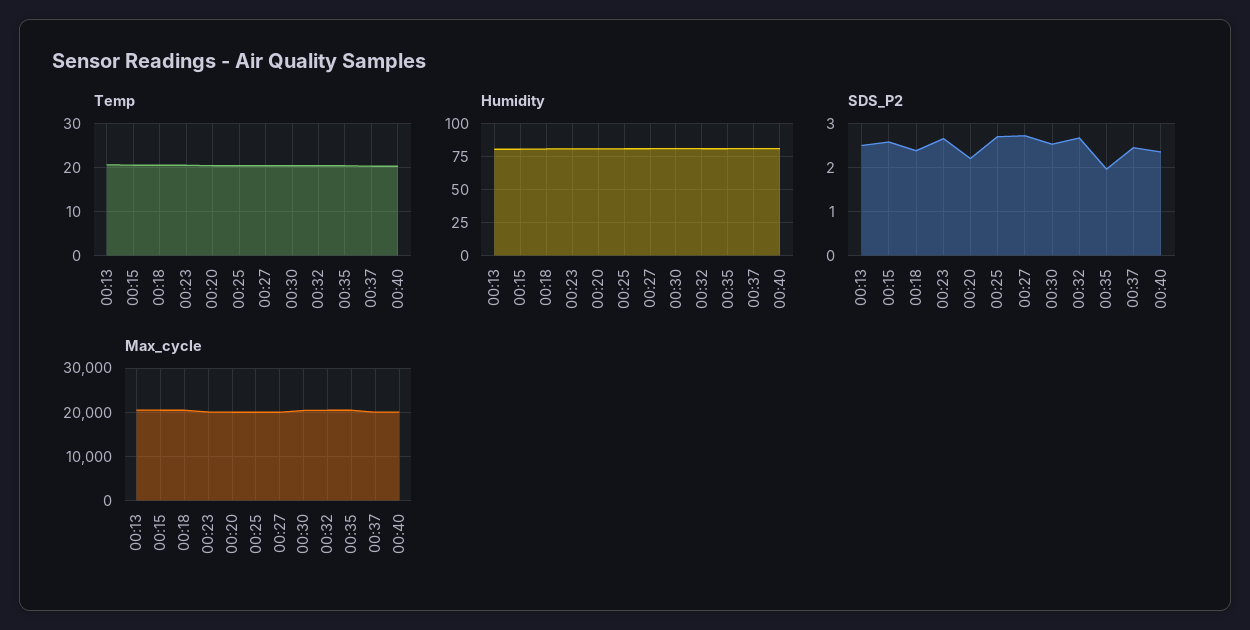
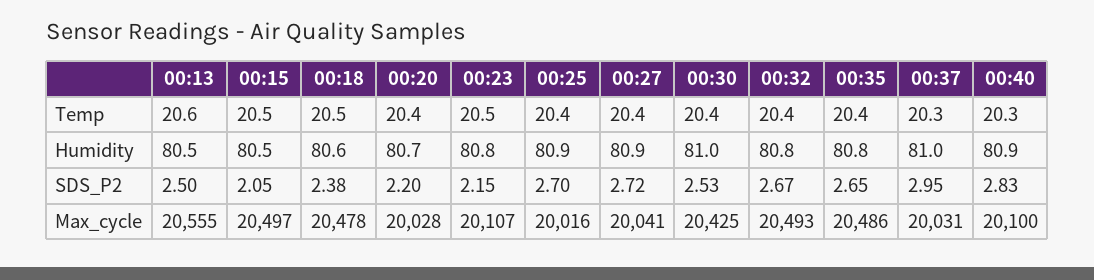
SDS_P2, 00:15: 2.6 -> 2.05
SDS_P2, 00:23: 2.6 -> 2.15
SDS_P2, 00:35: 2 -> 2.65
SDS_P2, 00:37: 2.4 -> 2.95
SDS_P2, 00:40: 2.4 -> 2.83

